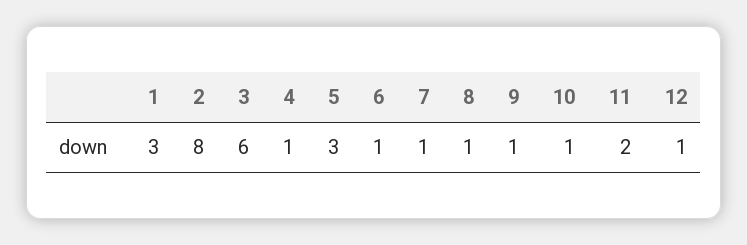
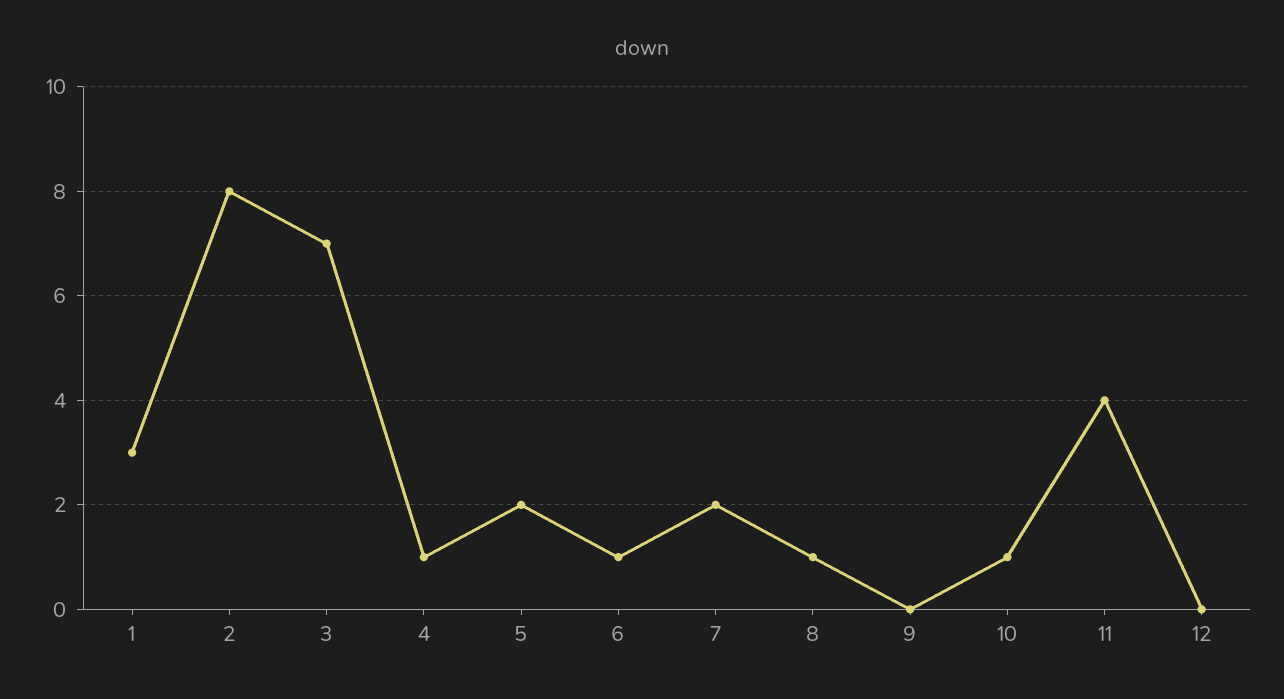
3: 6 -> 7
5: 3 -> 2
7: 1 -> 2
9: 1 -> 0
11: 2 -> 4
12: 1 -> 0

